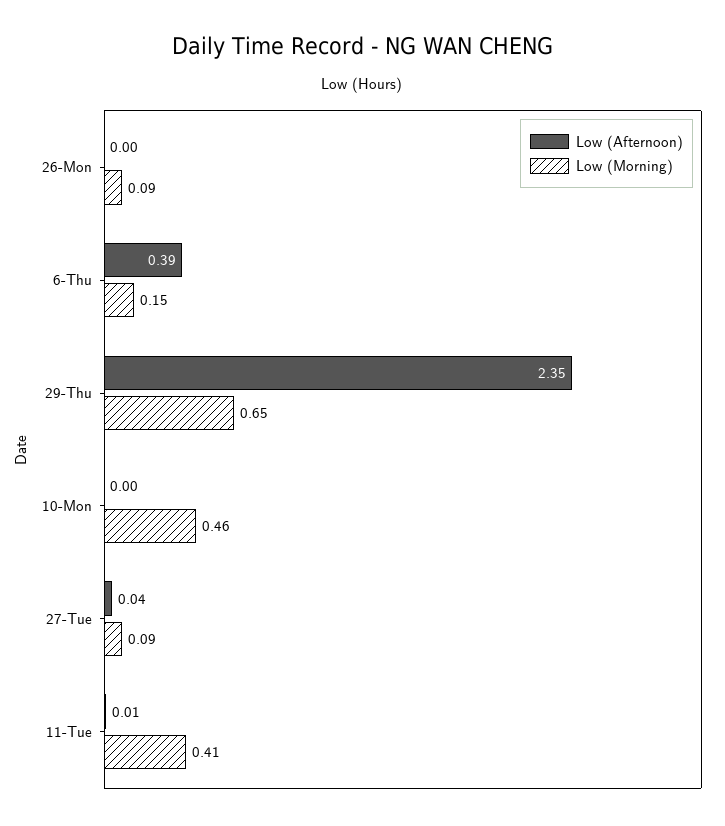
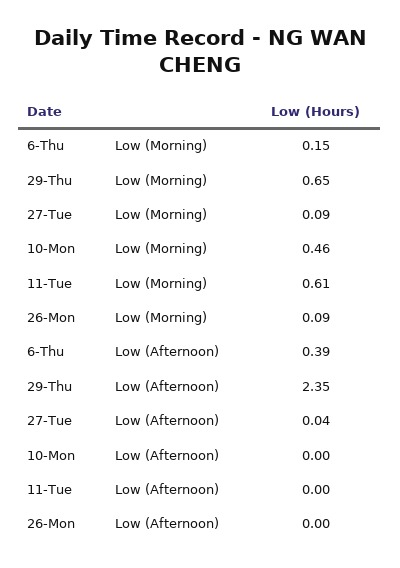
Low (Afternoon), 11-Tue: 0.01 -> 0
Low (Morning), 11-Tue: 0.41 -> 0.61

